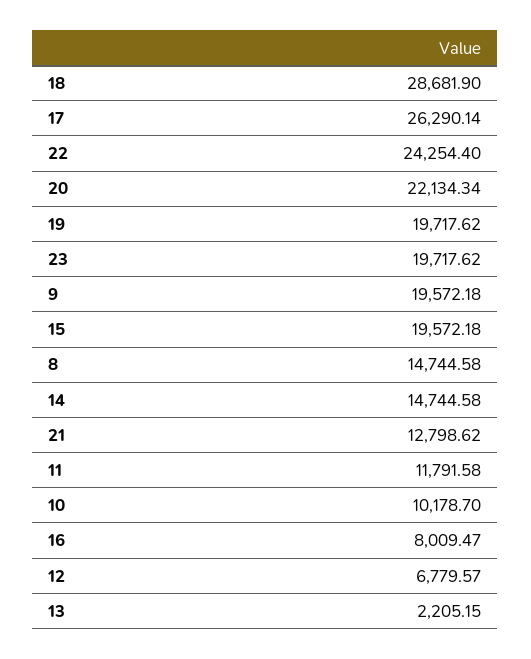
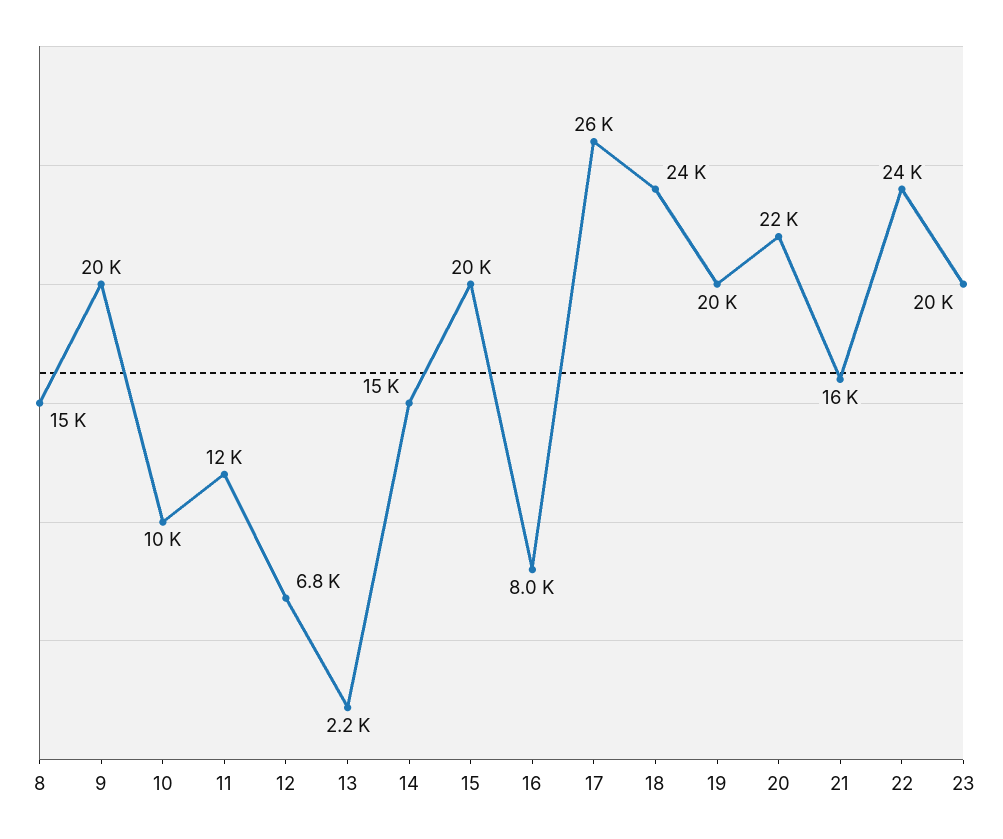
18: 28681.9 -> 24000
21: 12798.62 -> 16000

